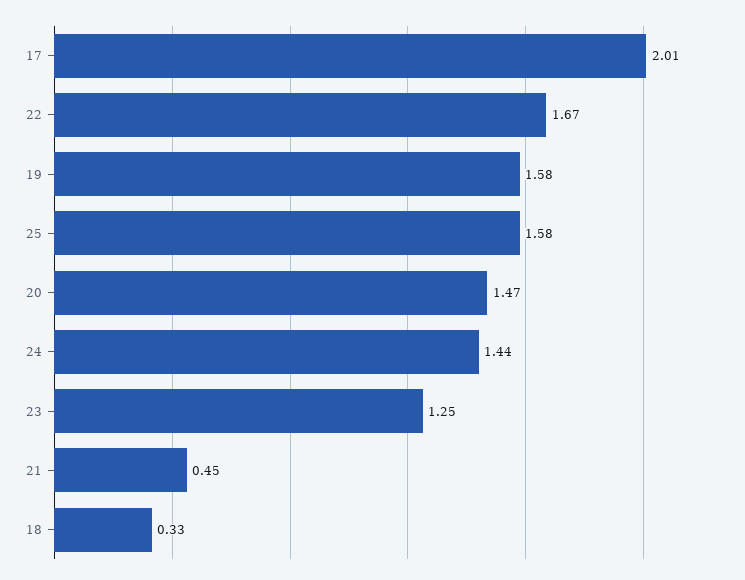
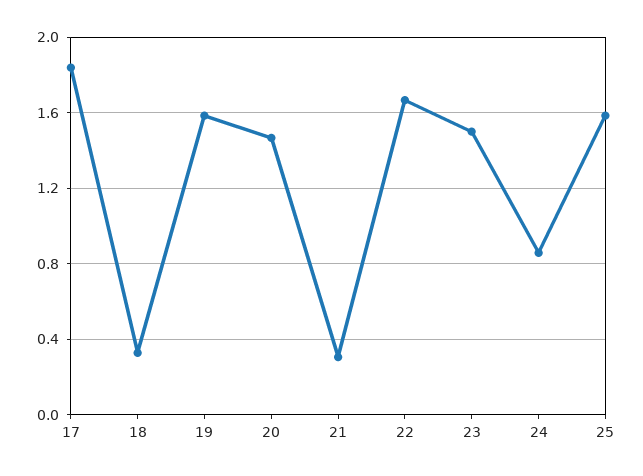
17: 2.01 -> 1.85
24: 1.44 -> 0.85
23: 1.25 -> 1.5
21: 0.45 -> 0.3

